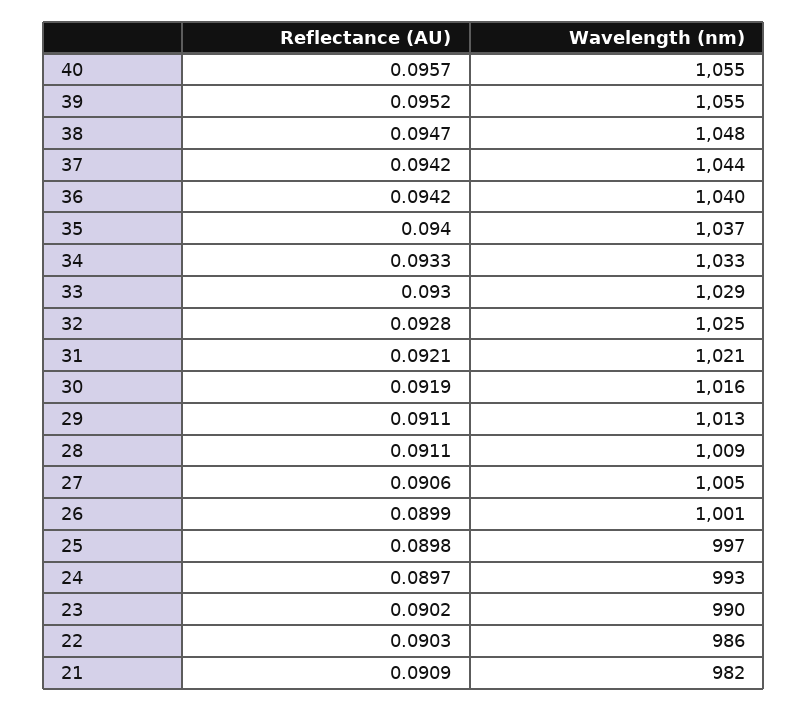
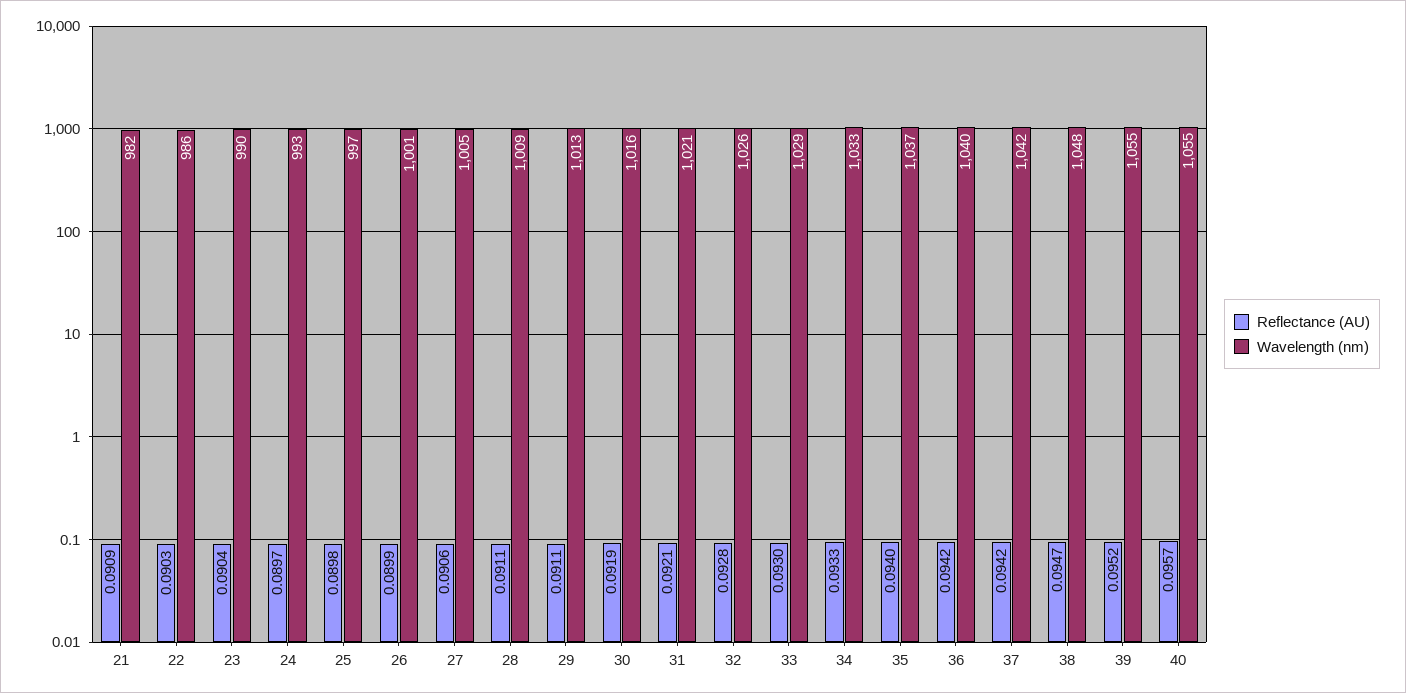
Wavelength (nm), 37: 1044 -> 1042
Wavelength (nm), 32: 1025 -> 1026
Reflectance (AU), 23: 0.0902 -> 0.0904

